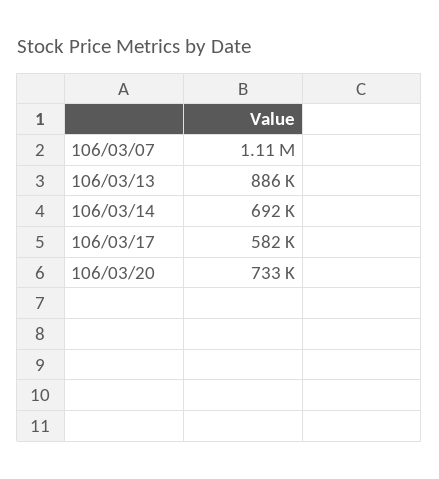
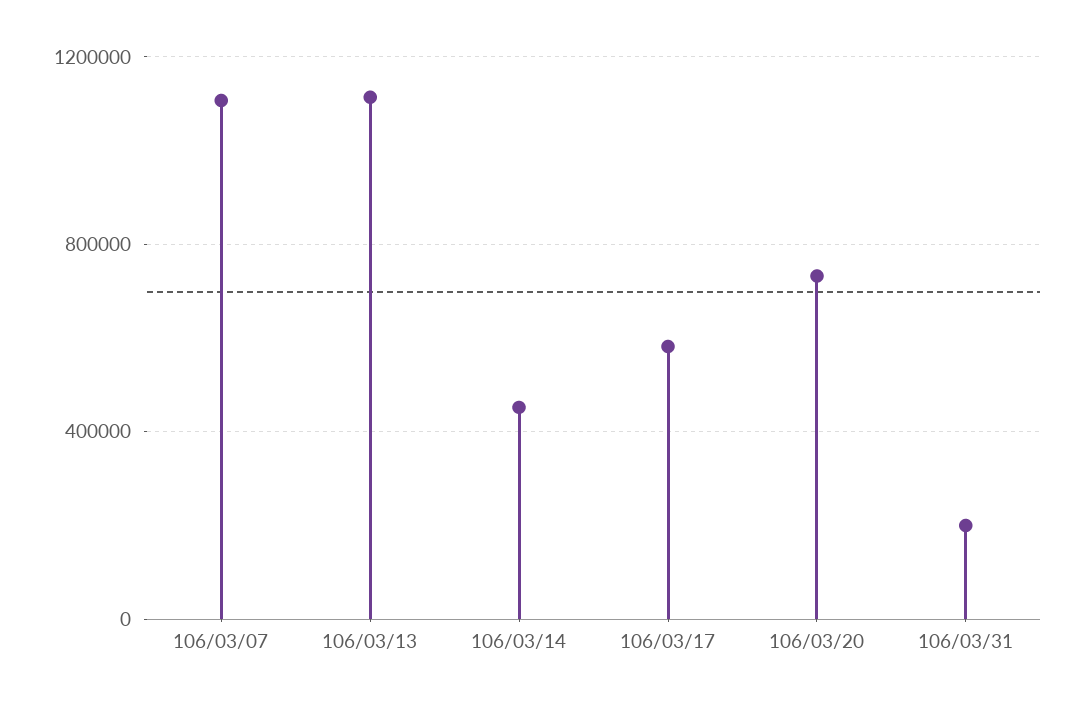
106/03/13: 886000 -> 1100000
106/03/14: 692000 -> 450000
106/03/31: none -> 200000

